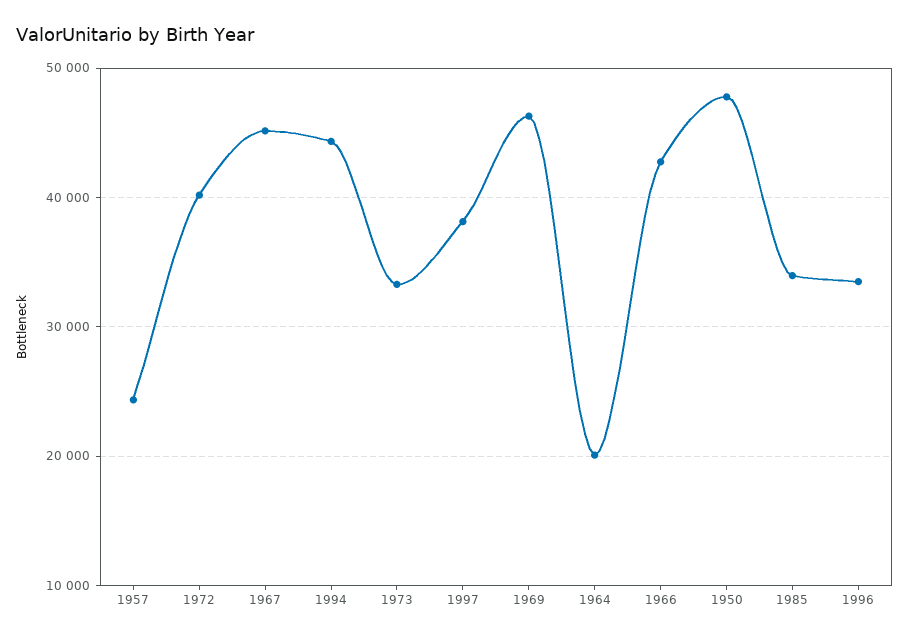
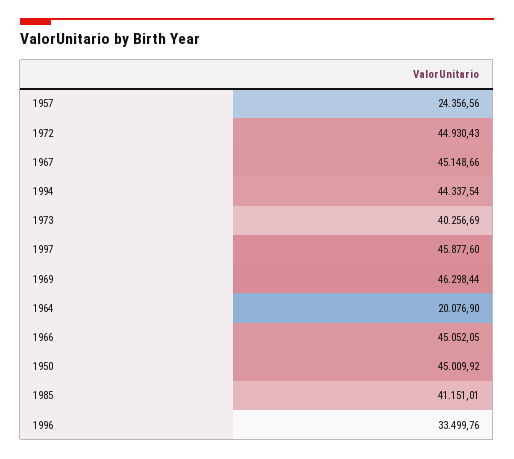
1972: 40000 -> 44930.43
1973: 33000 -> 40256.69
1997: 38000 -> 45877.6
1966: 43000 -> 45052.05
1950: 48000 -> 45009.92
1985: 34000 -> 41151.01

